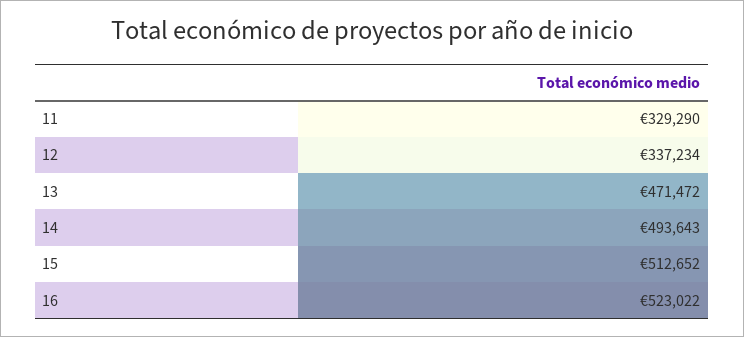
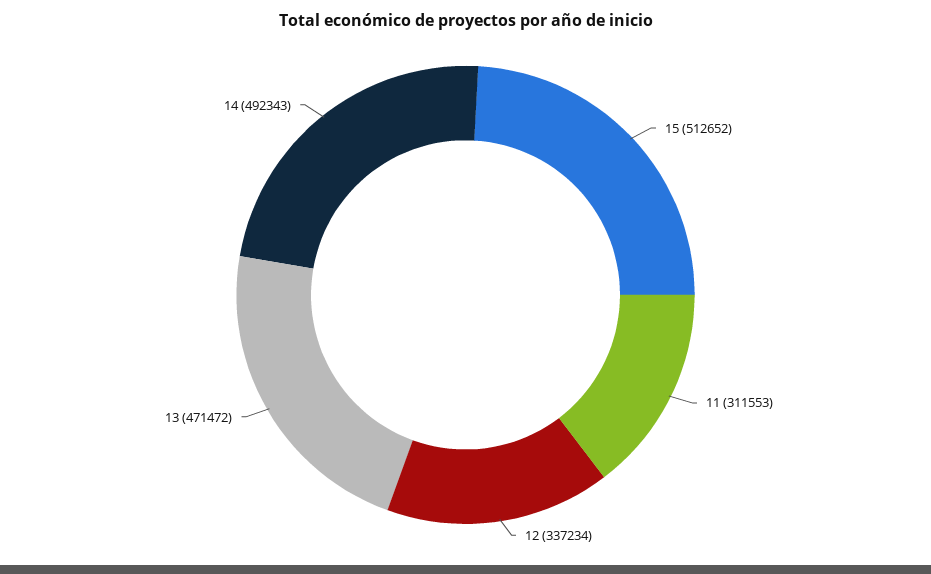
11: 329290 -> 311553
14: 493643 -> 492343
16: 523022 -> none

